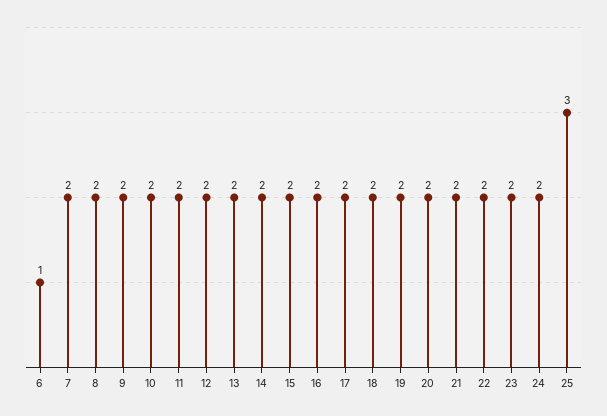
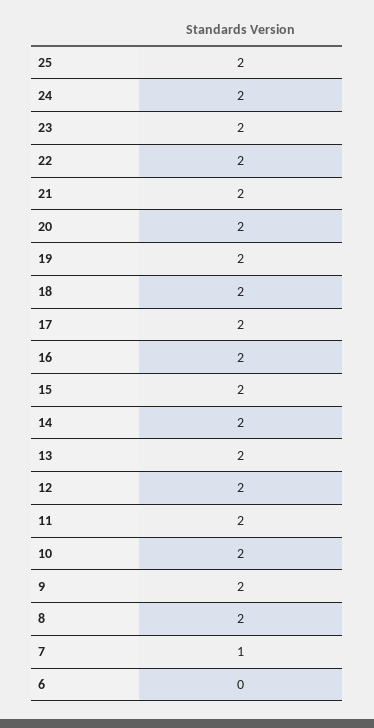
6: 1 -> 0
7: 2 -> 1
25: 3 -> 2

